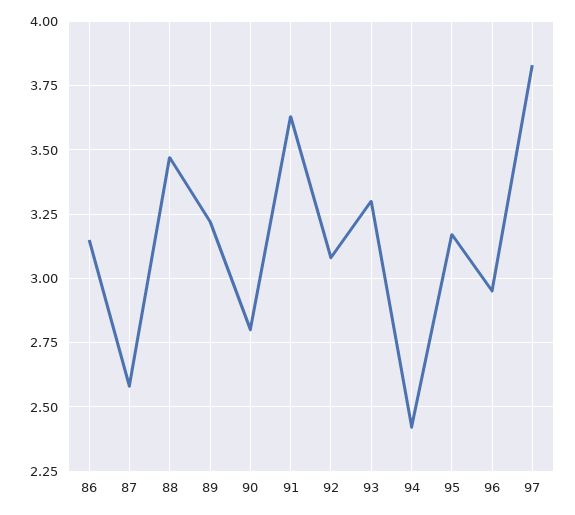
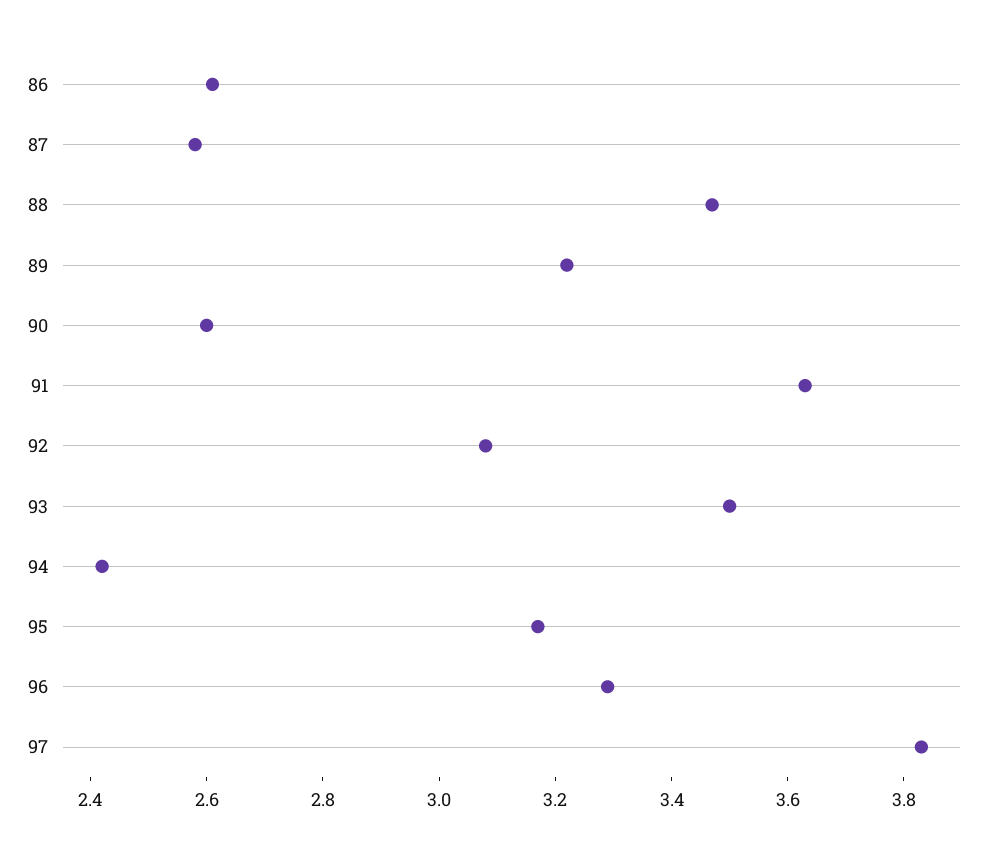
86: 3.15 -> 2.6
90: 2.8 -> 2.6
93: 3.3 -> 3.5
96: 2.95 -> 3.3

